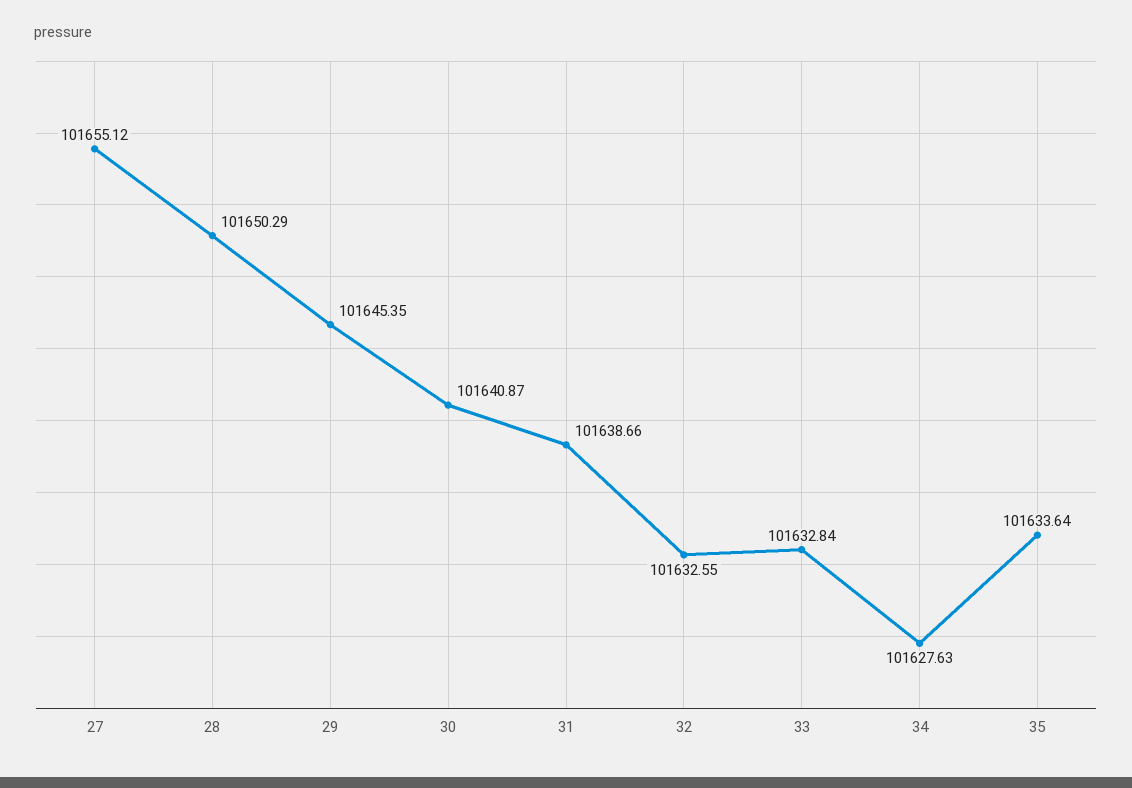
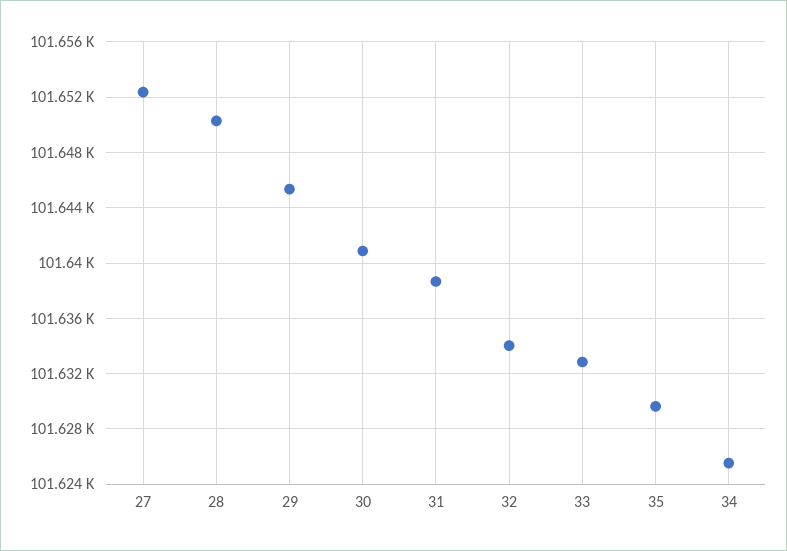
27: 101655.12 -> 101652.5
32: 101632.55 -> 101634
34: 101627.63 -> 101625.5
35: 101633.64 -> 101629.5

